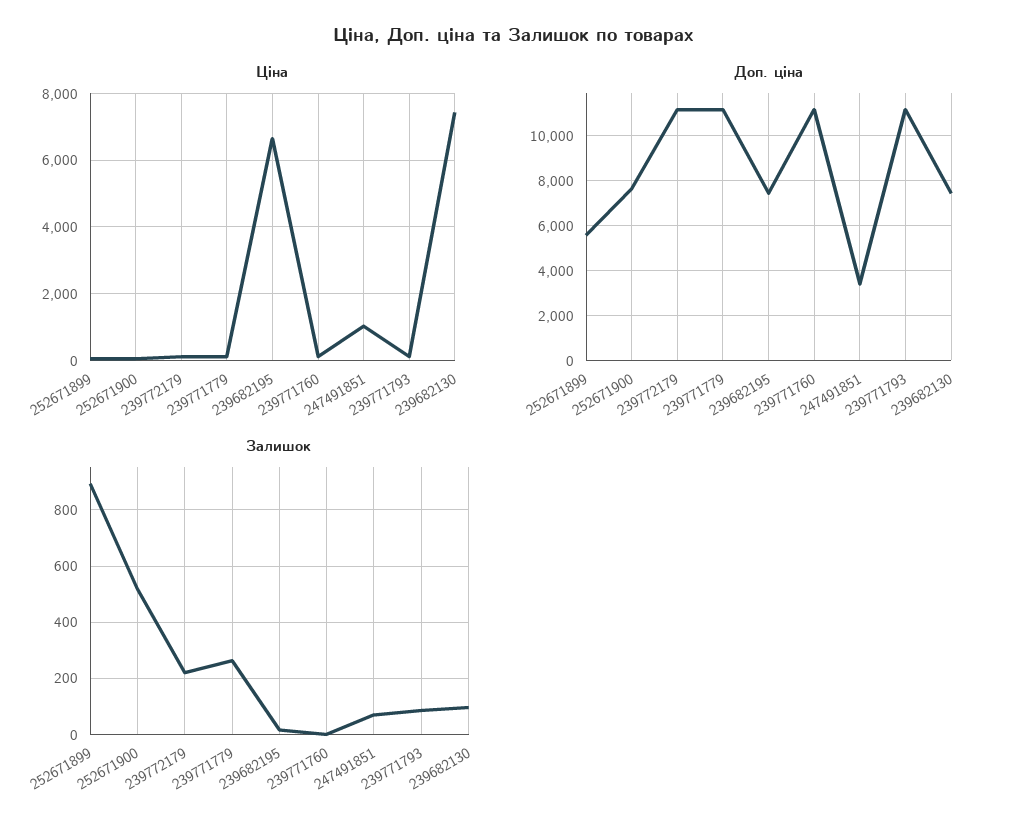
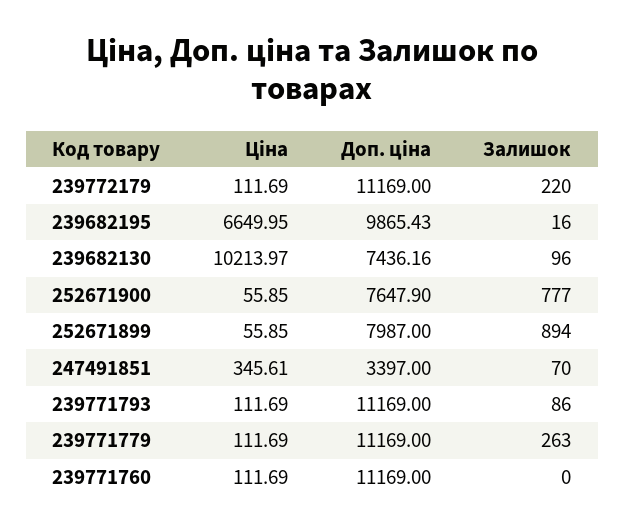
Ціна, 247491851: 1000 -> 345.61
Ціна, 239682130: 7400 -> 10213.97
Доп. ціна, 252671899: 5500 -> 7987
Доп. ціна, 239682195: 7500 -> 9865.43
Залишок, 252671900: 525 -> 777

